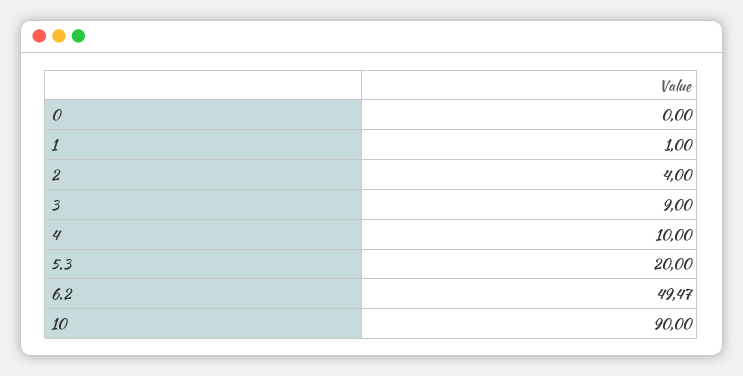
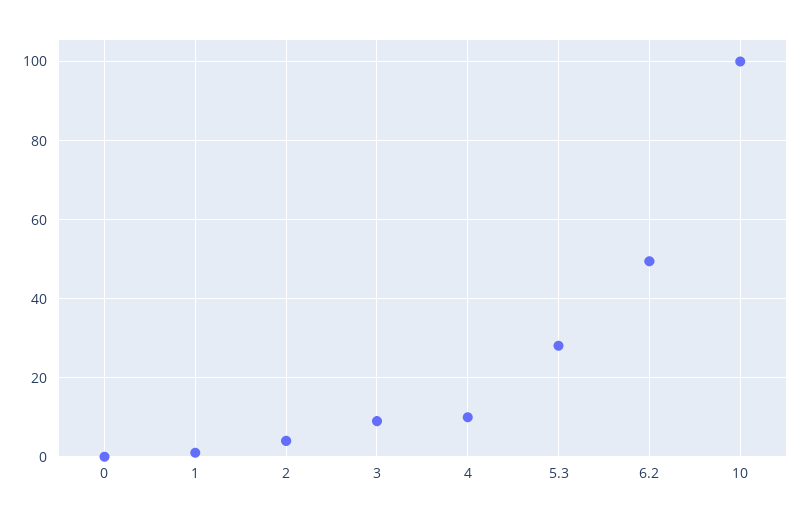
5.3: 20 -> 28
10: 90 -> 100

